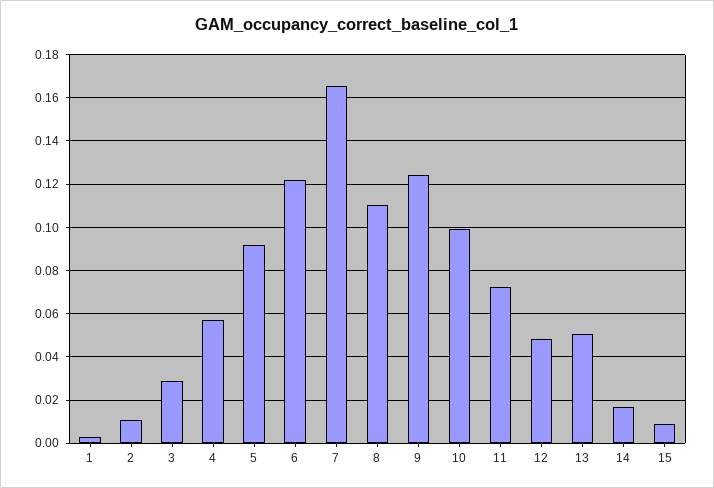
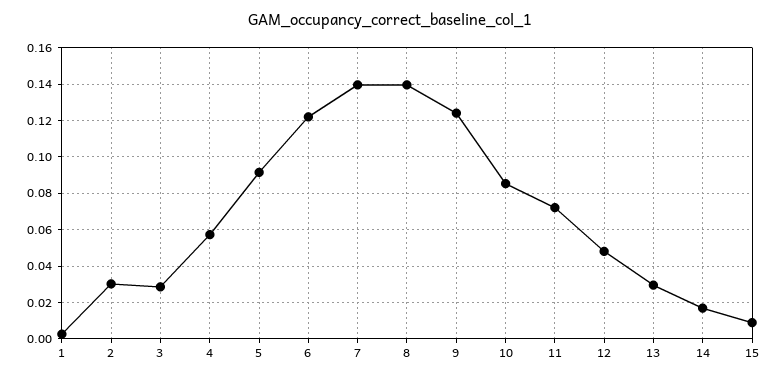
2: 0.01 -> 0.03
7: 0.165 -> 0.14
8: 0.11 -> 0.14
10: 0.1 -> 0.085
13: 0.05 -> 0.03

